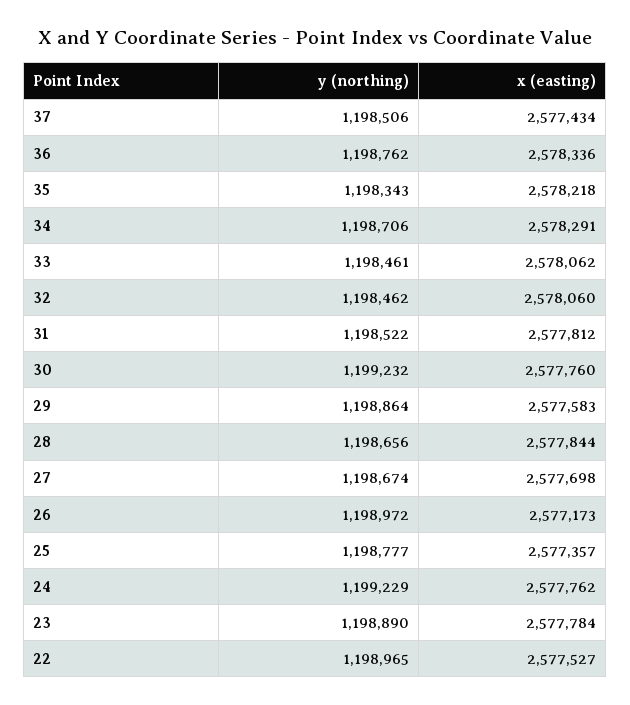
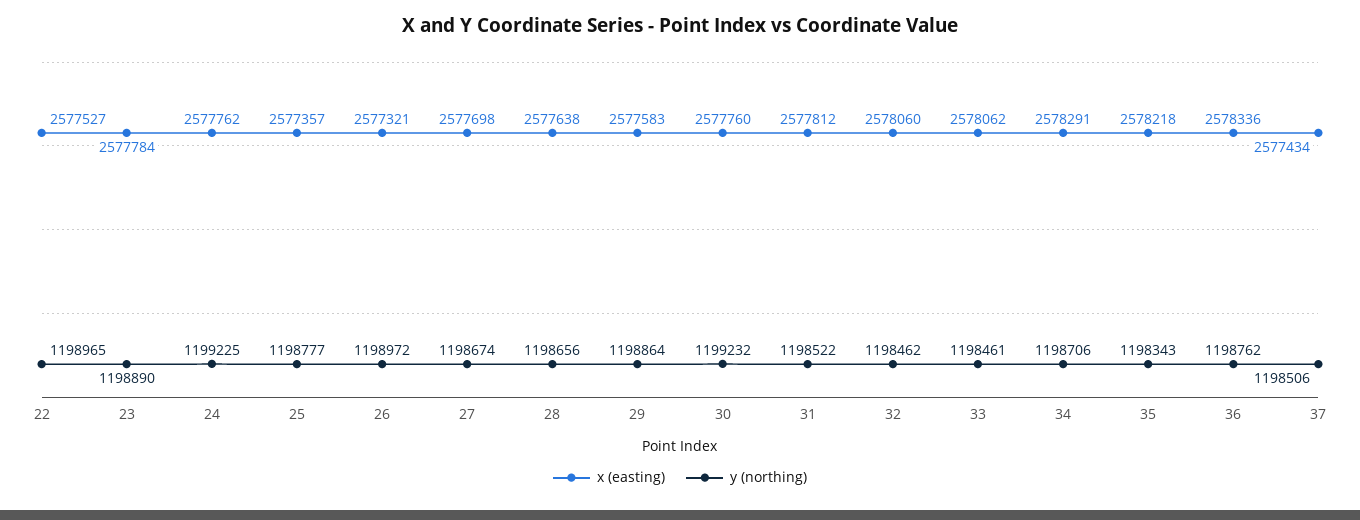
x (easting), 28: 2577844 -> 2577638
x (easting), 26: 2577173 -> 2577321
y (northing), 24: 1199229 -> 1199225

